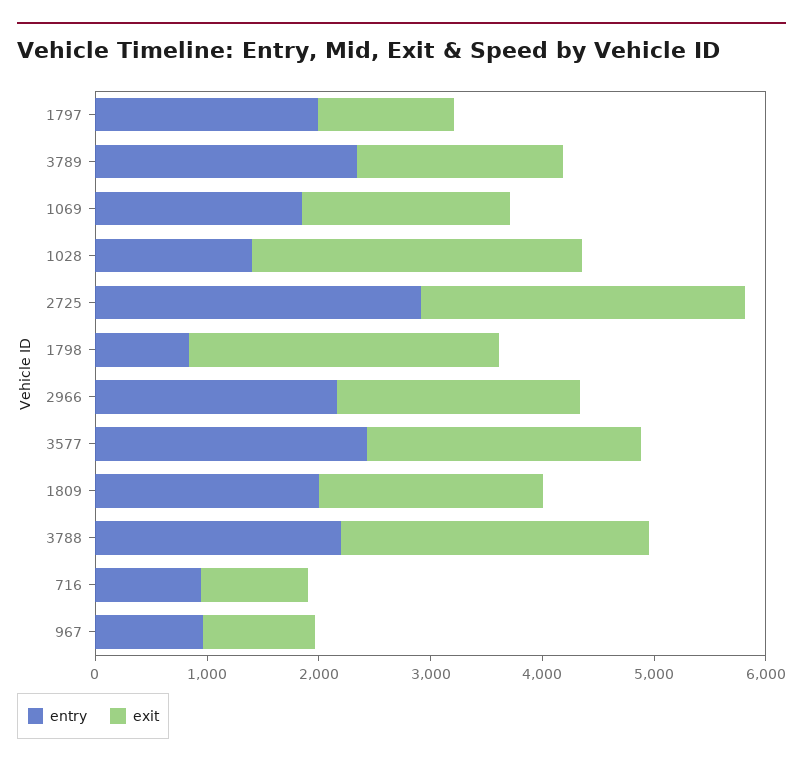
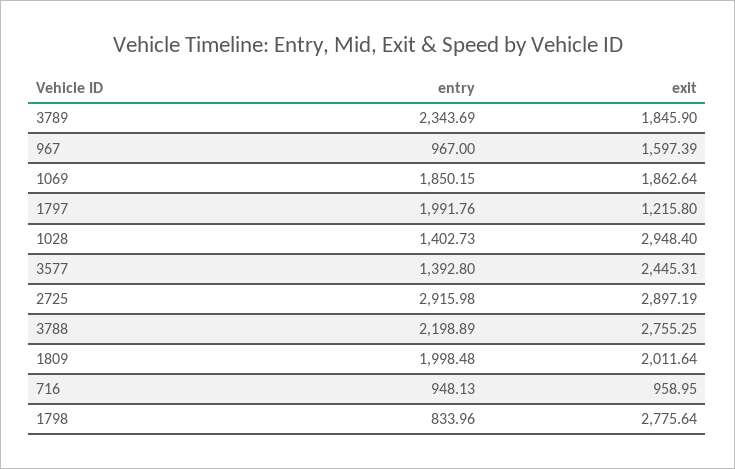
entry, 2966: 2200 -> none
exit, 2966: 2200 -> none
entry, 3577: 2400 -> 1392.8
exit, 967: 1000 -> 1597.39

